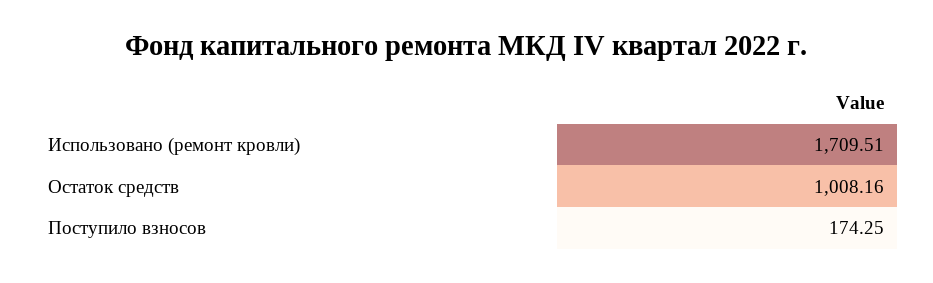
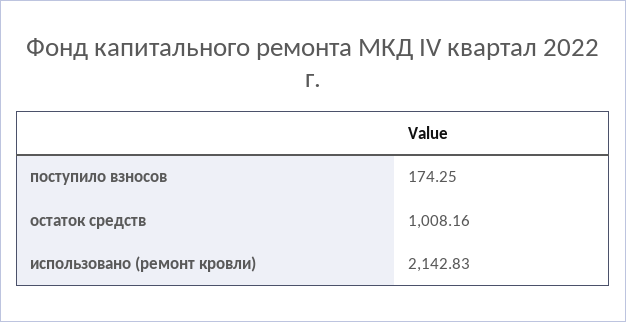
Использовано (ремонт кровли): 1709.51 -> 2142.83

